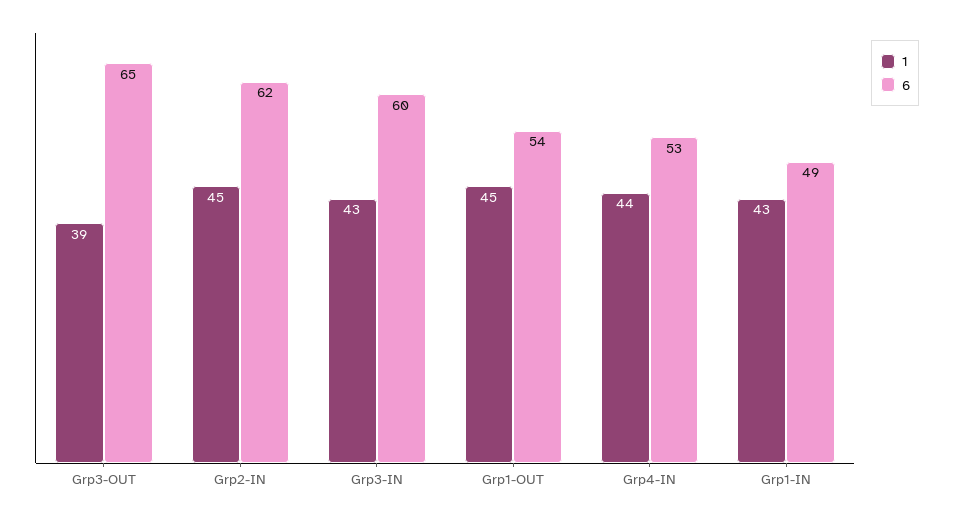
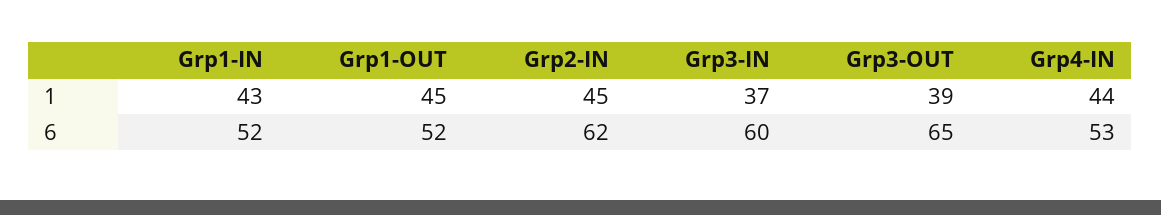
1, Grp3-IN: 43 -> 37
6, Grp1-OUT: 54 -> 52
6, Grp1-IN: 49 -> 52

